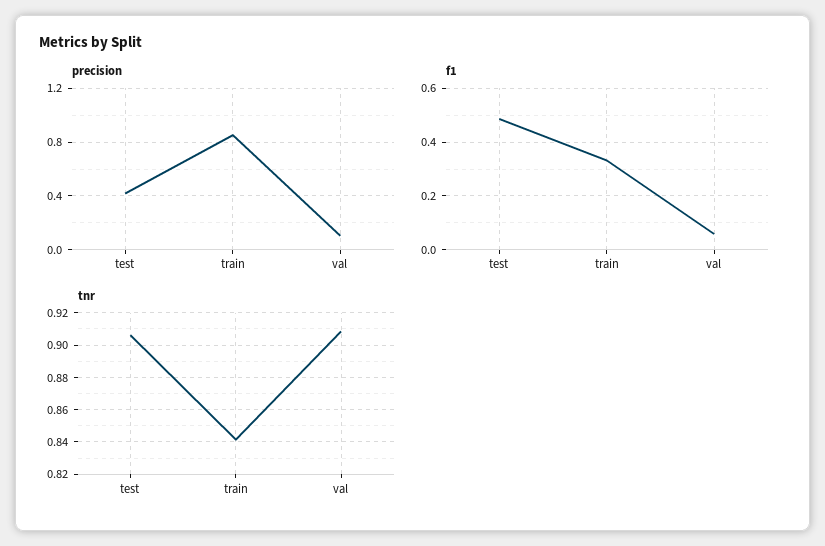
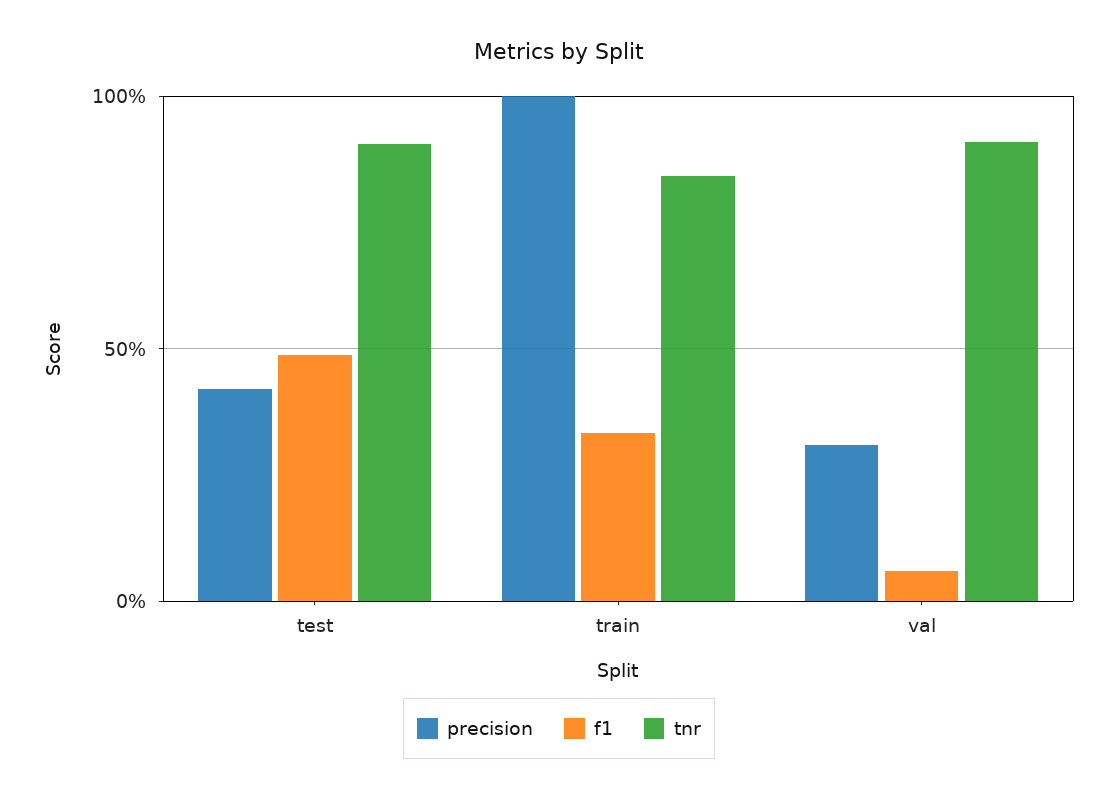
precision, train: 0.85 -> 1
precision, val: 0.1 -> 0.3

